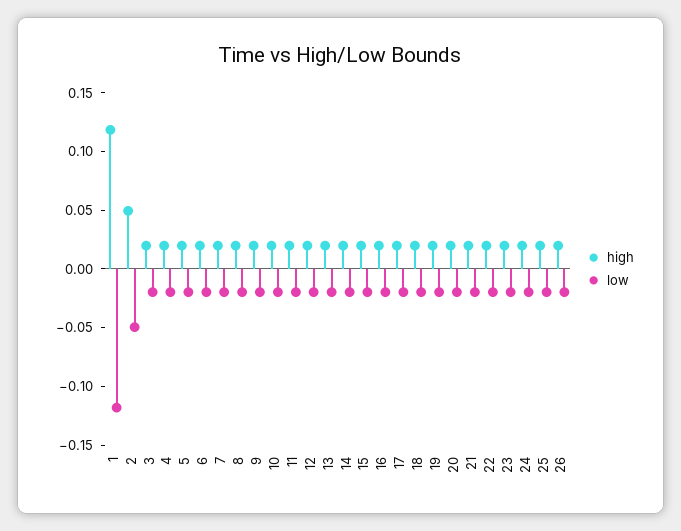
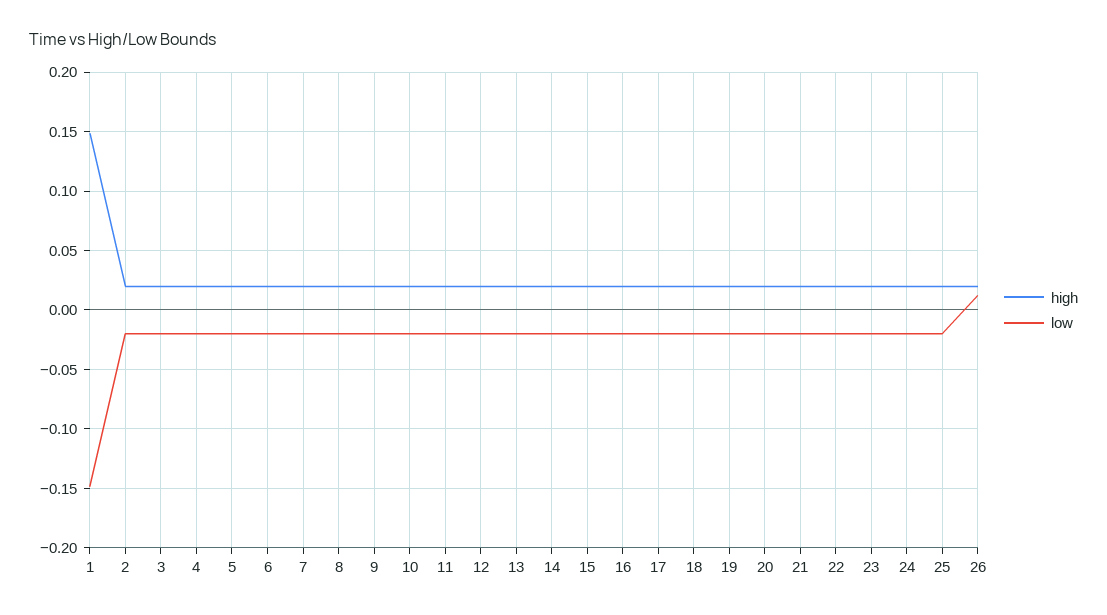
high, 1: 0.12 -> 0.15
low, 1: -0.12 -> -0.15
high, 2: 0.05 -> 0.02
low, 2: -0.05 -> -0.02
low, 26: -0.02 -> 0.01

